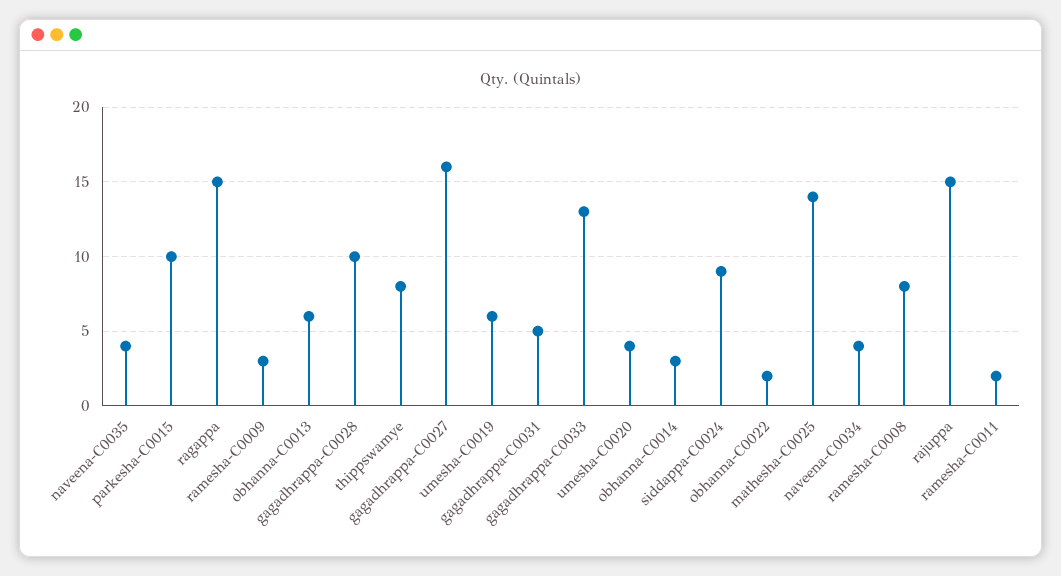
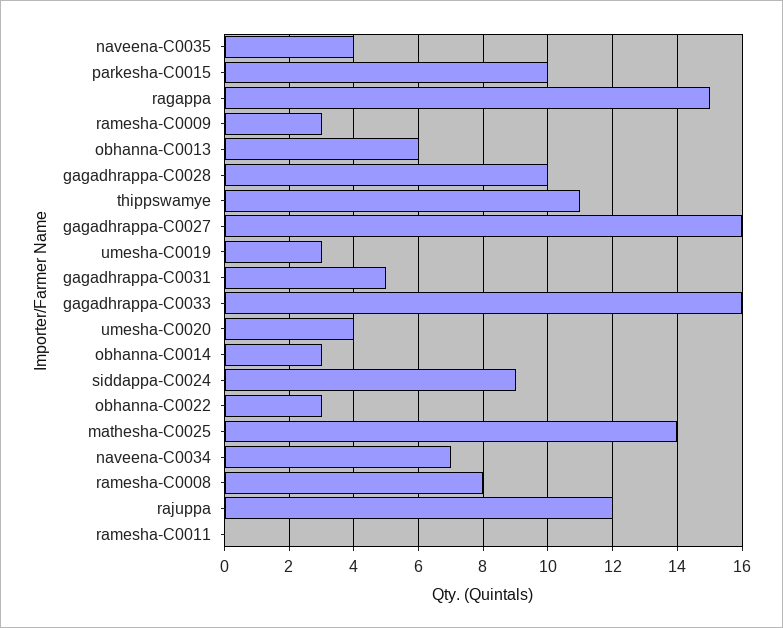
thippswamye: 8 -> 11
umesha-C0019: 6 -> 3
gagadhrappa-C0033: 13 -> 16
obhanna-C0022: 2 -> 3
naveena-C0034: 4 -> 7
rajuppa: 15 -> 12
ramesha-C0011: 2 -> 0

